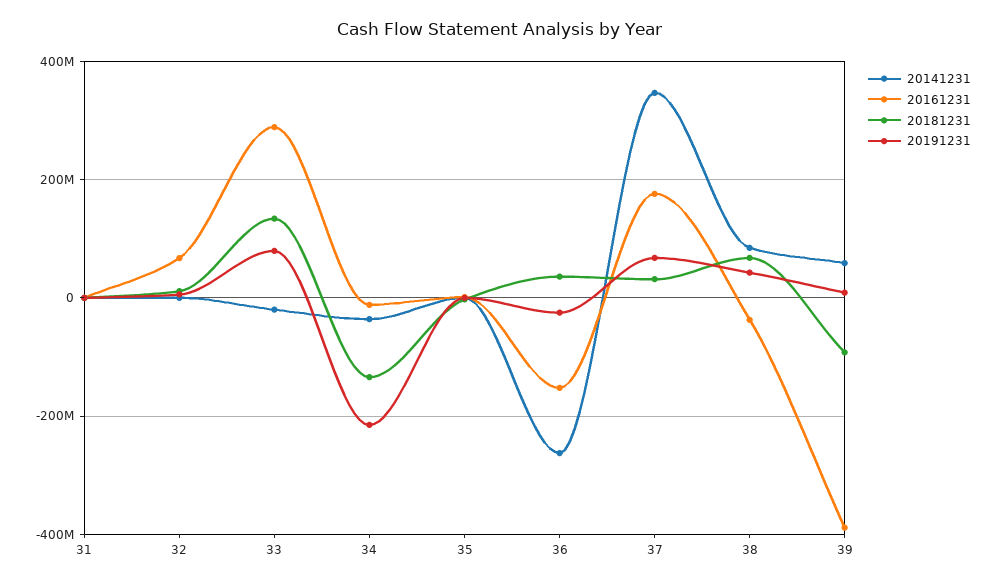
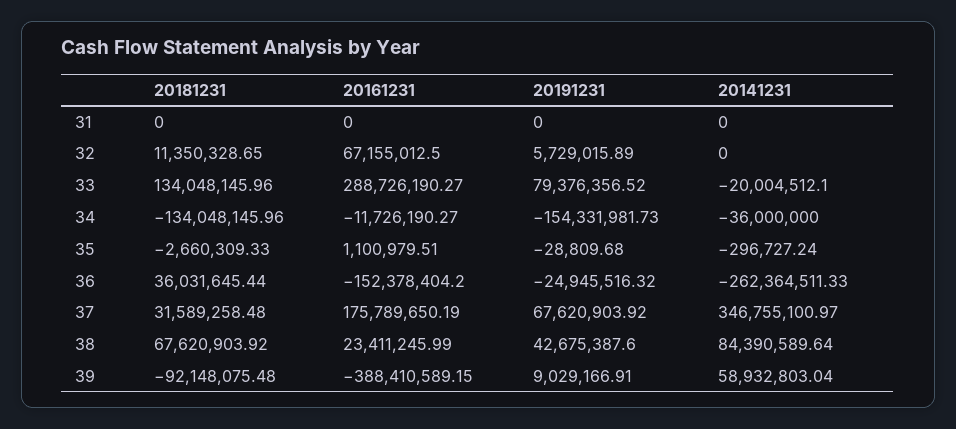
20191231, 34: -220000000 -> -154331981.73
20161231, 38: -40000000 -> 23411245.99

